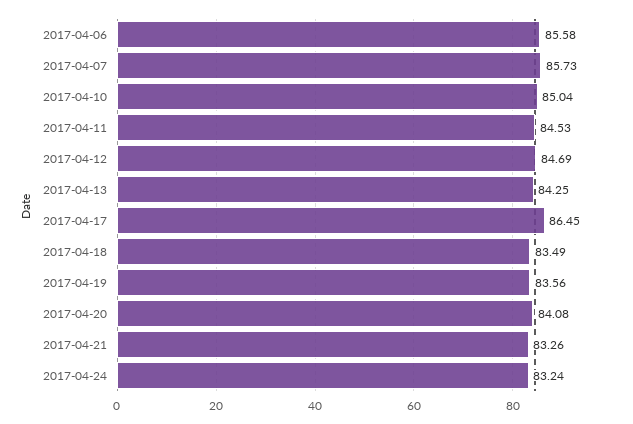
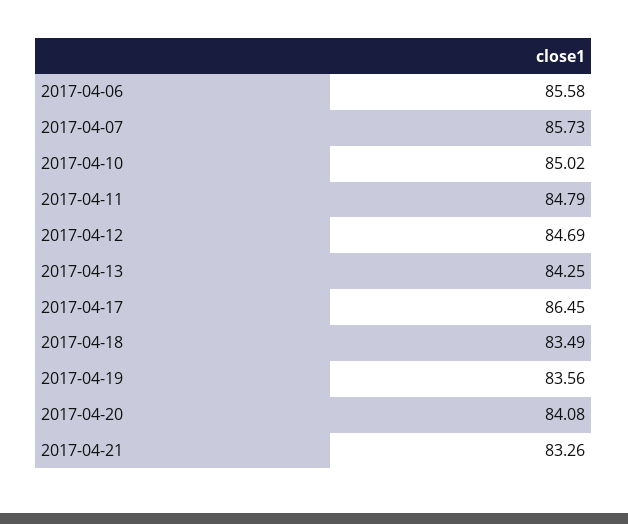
2017-04-10: 85.04 -> 85.02
2017-04-11: 84.53 -> 84.79
2017-04-24: 83.24 -> none

